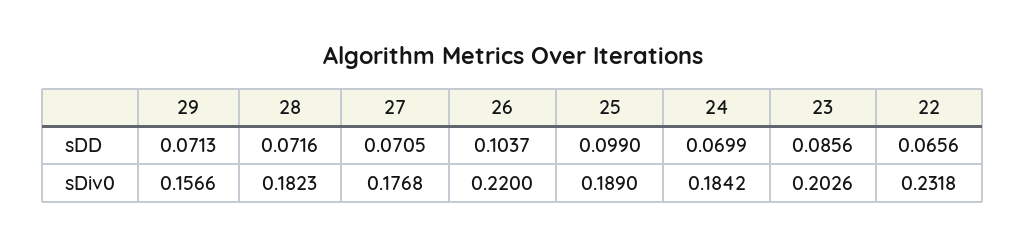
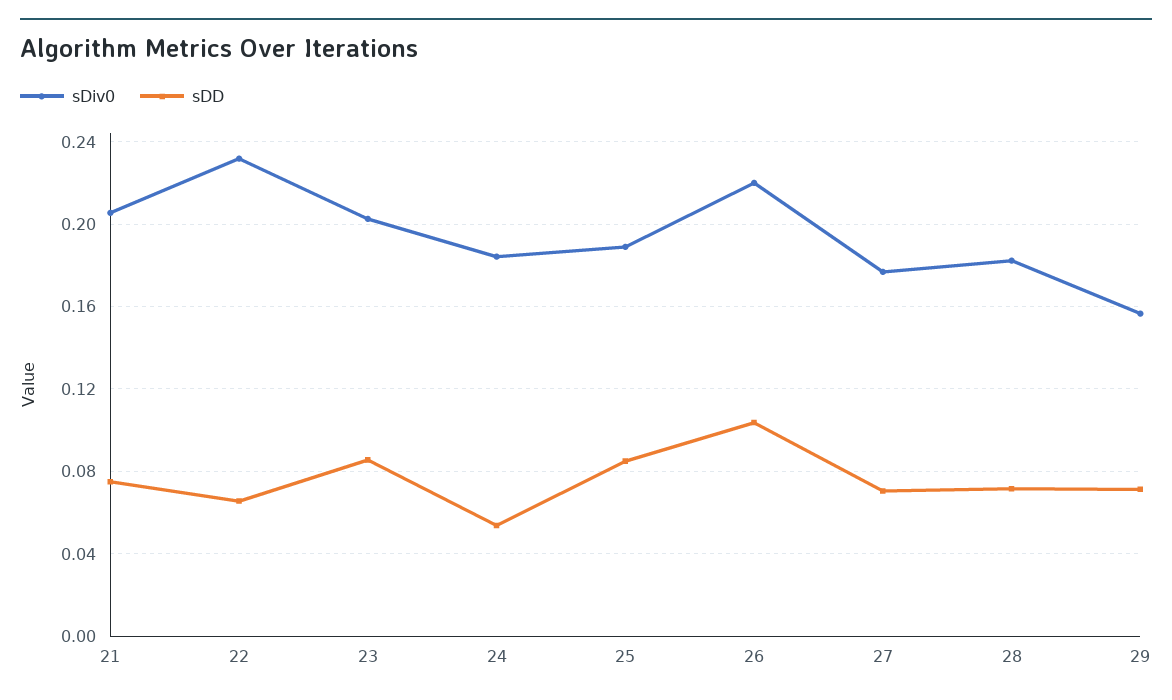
sDD, 25: 0.099 -> 0.085
sDD, 24: 0.0699 -> 0.055
sDiv0, 21: none -> 0.205
sDD, 21: none -> 0.075

